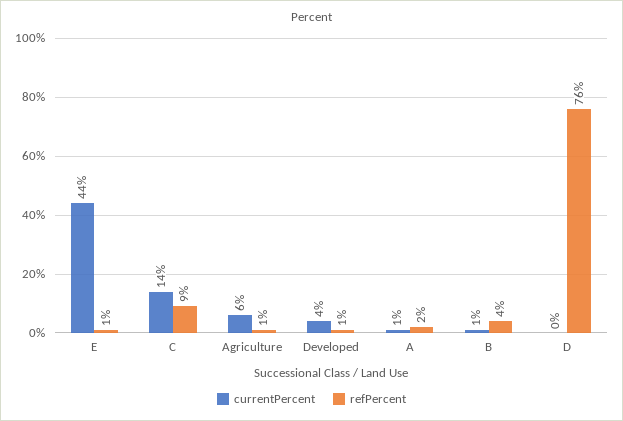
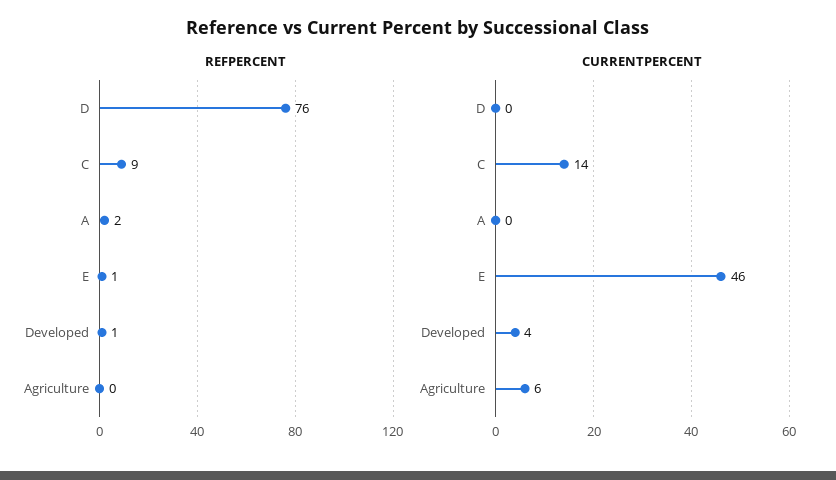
currentPercent, E: 44 -> 46
refPercent, Agriculture: 1 -> 0
currentPercent, A: 1 -> 0
currentPercent, B: 1 -> none
refPercent, B: 4 -> none

